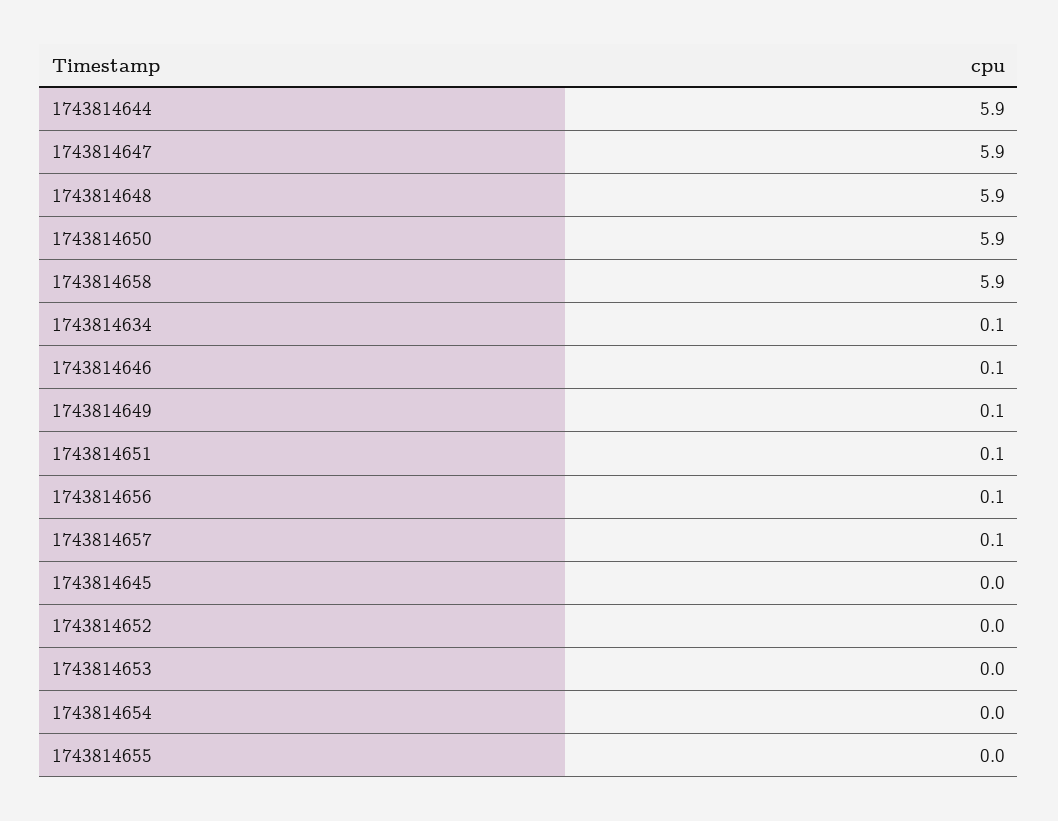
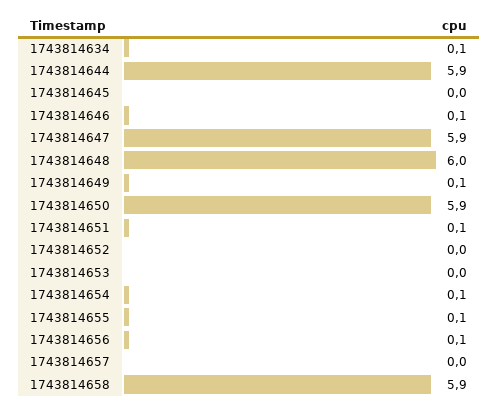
1743814648: 5.9 -> 6
1743814657: 0.1 -> 0
1743814654: 0 -> 0.1
1743814655: 0 -> 0.1

